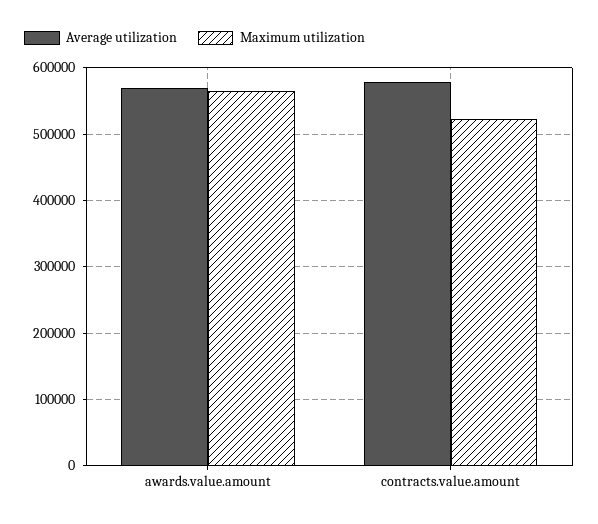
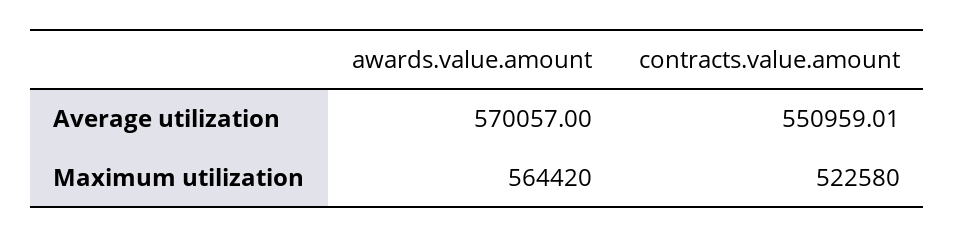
Average utilization, contracts.value.amount: 580000 -> 550959.01

